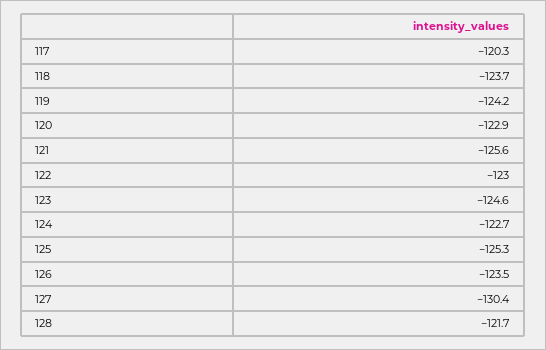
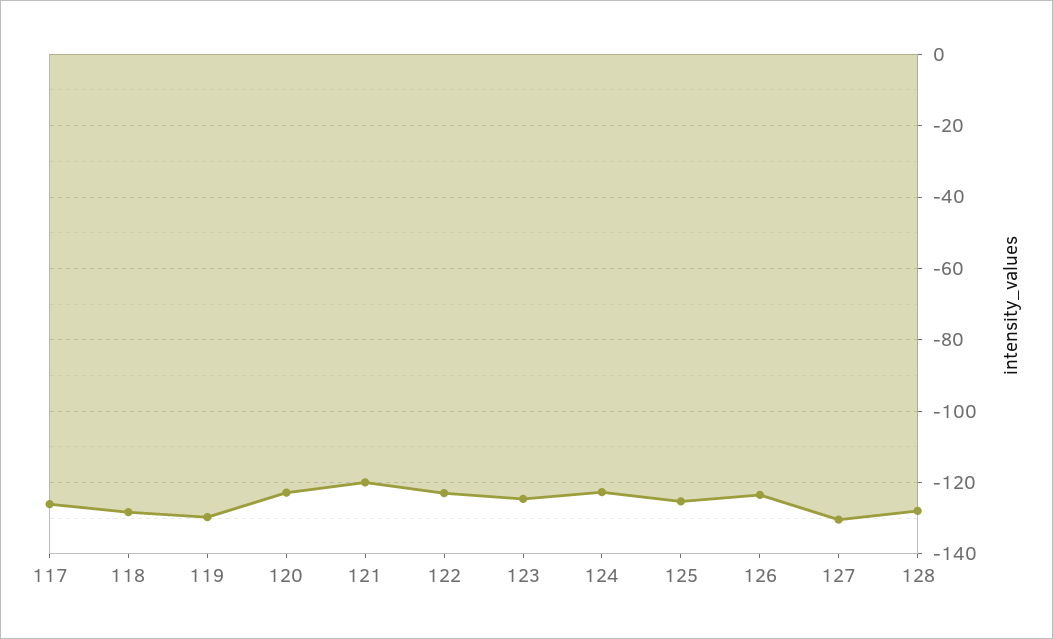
117: -120.3 -> -126
118: -123.7 -> -128
119: -124.2 -> -130
121: -125.6 -> -120
128: -121.7 -> -128

